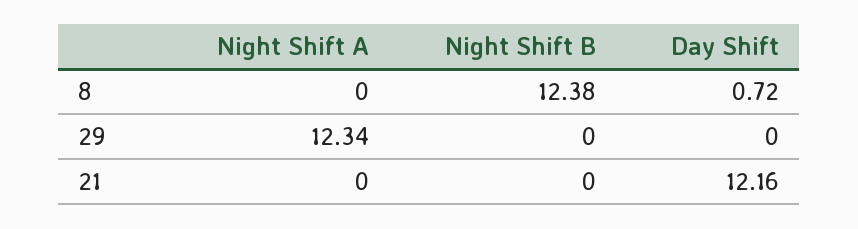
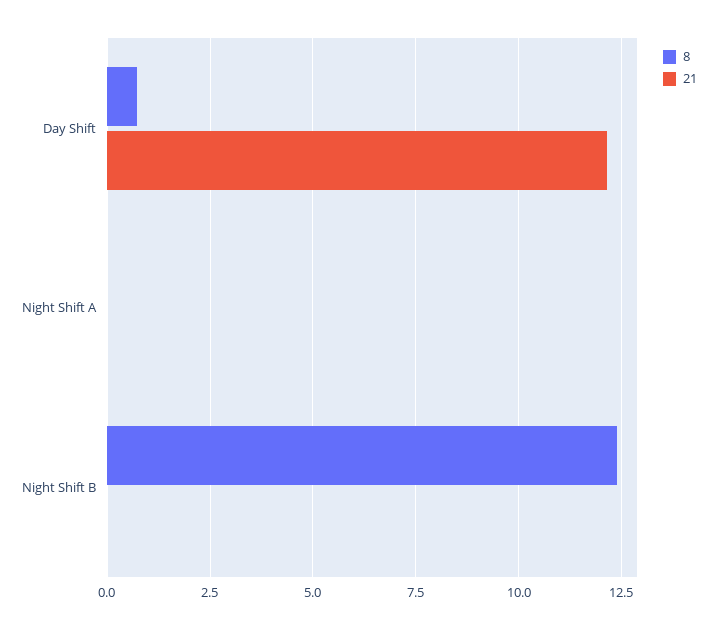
29, Night Shift A: 12.34 -> none
29, Night Shift B: 0 -> none
29, Day Shift: 0 -> none

